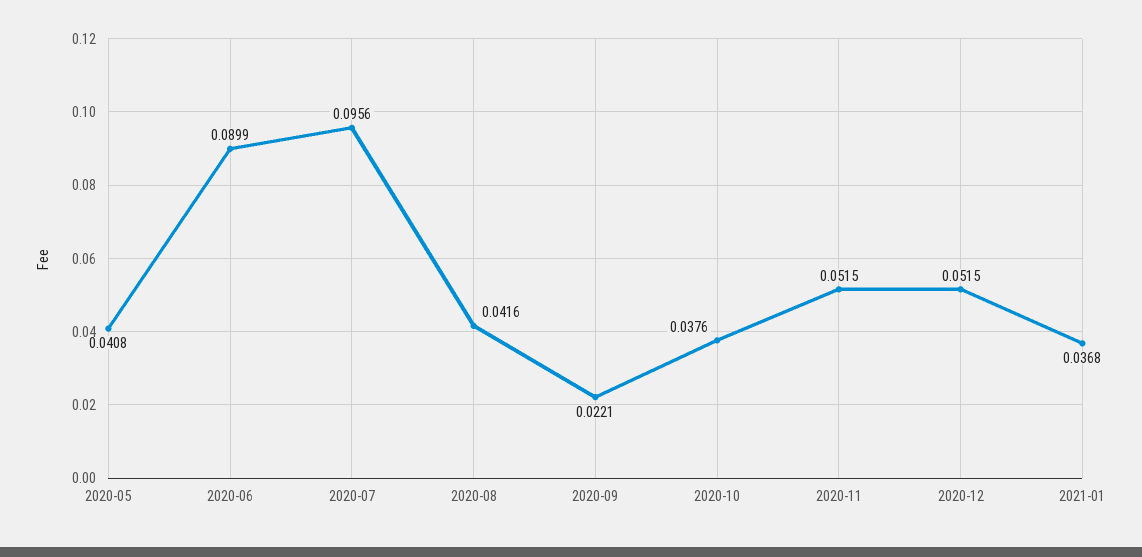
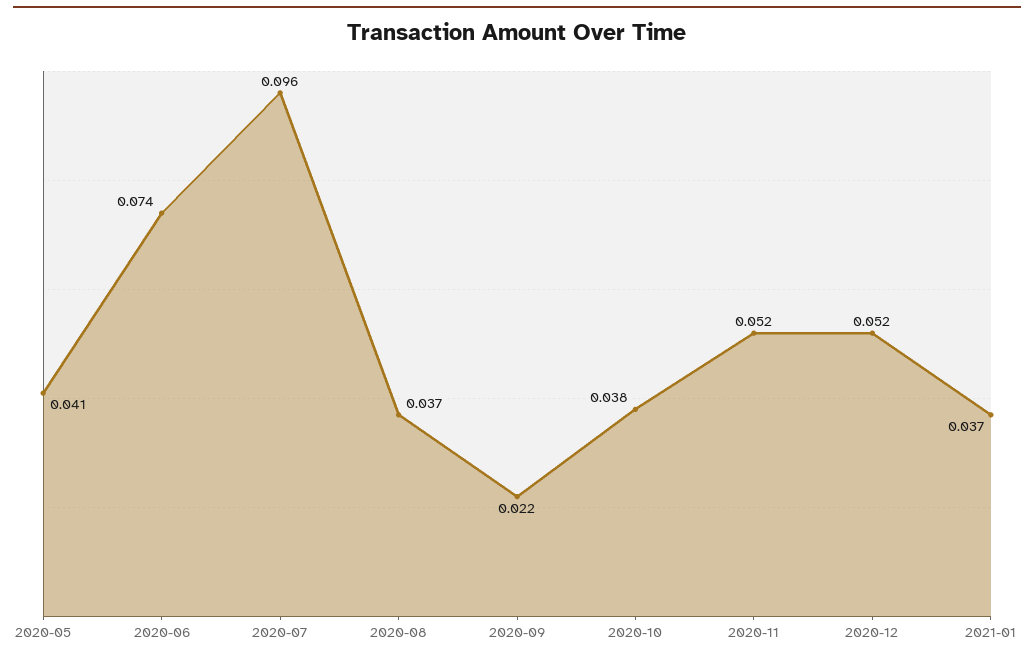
2020-06: 0.0899 -> 0.074
2020-08: 0.0416 -> 0.037

